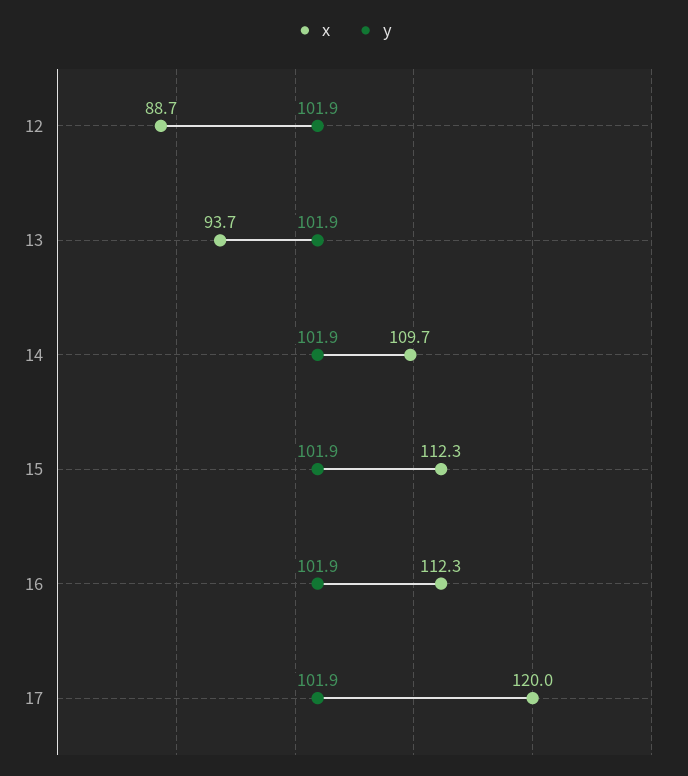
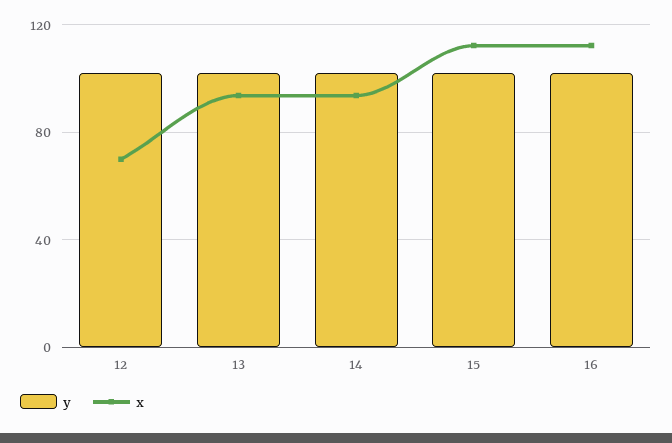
x, 12: 88.7 -> 70
x, 14: 109.7 -> 95
x, 17: 120 -> none
y, 17: 101.9 -> none

